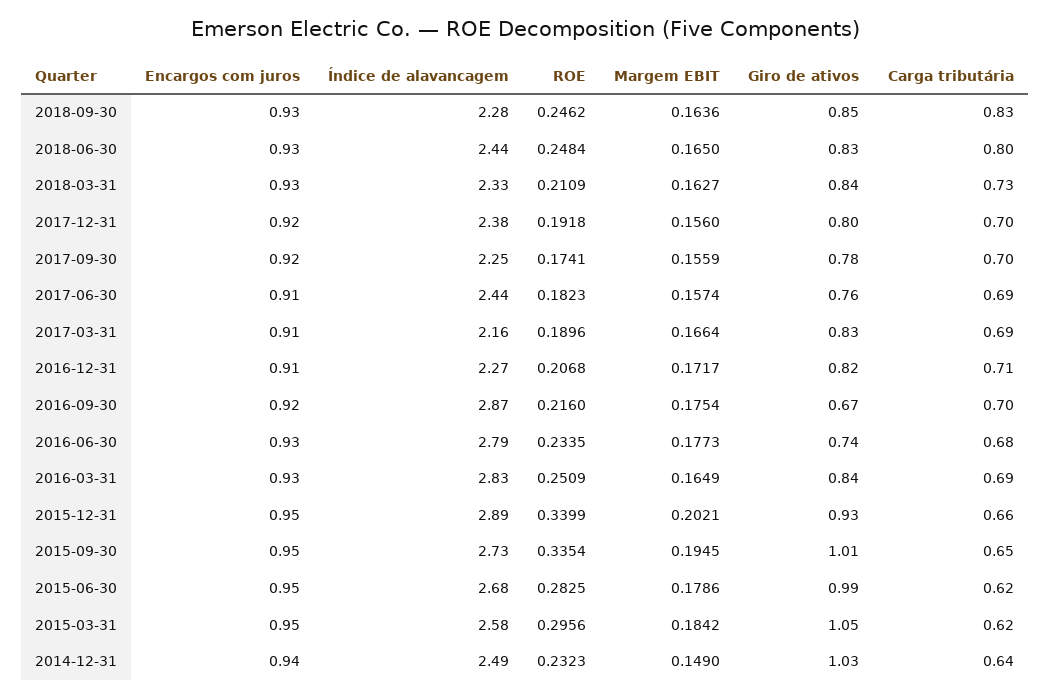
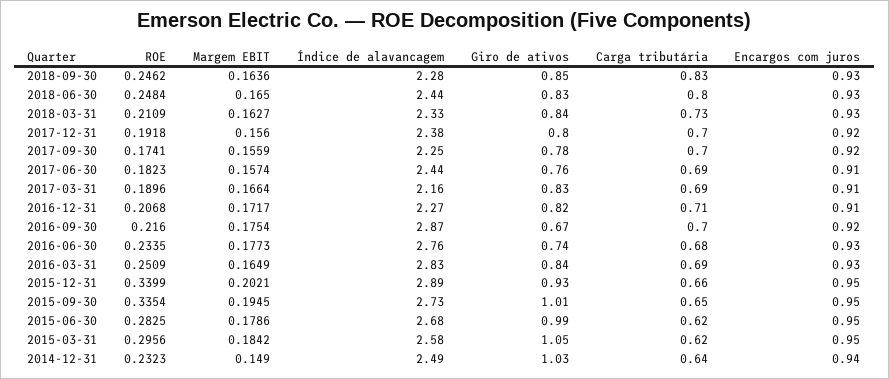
Índice de alavancagem, 2016-06-30: 2.79 -> 2.76

